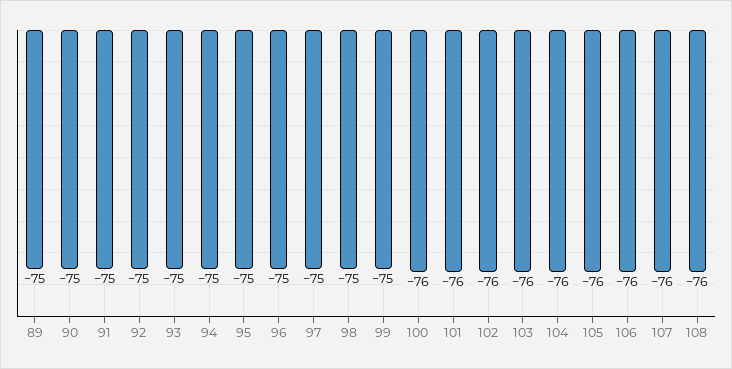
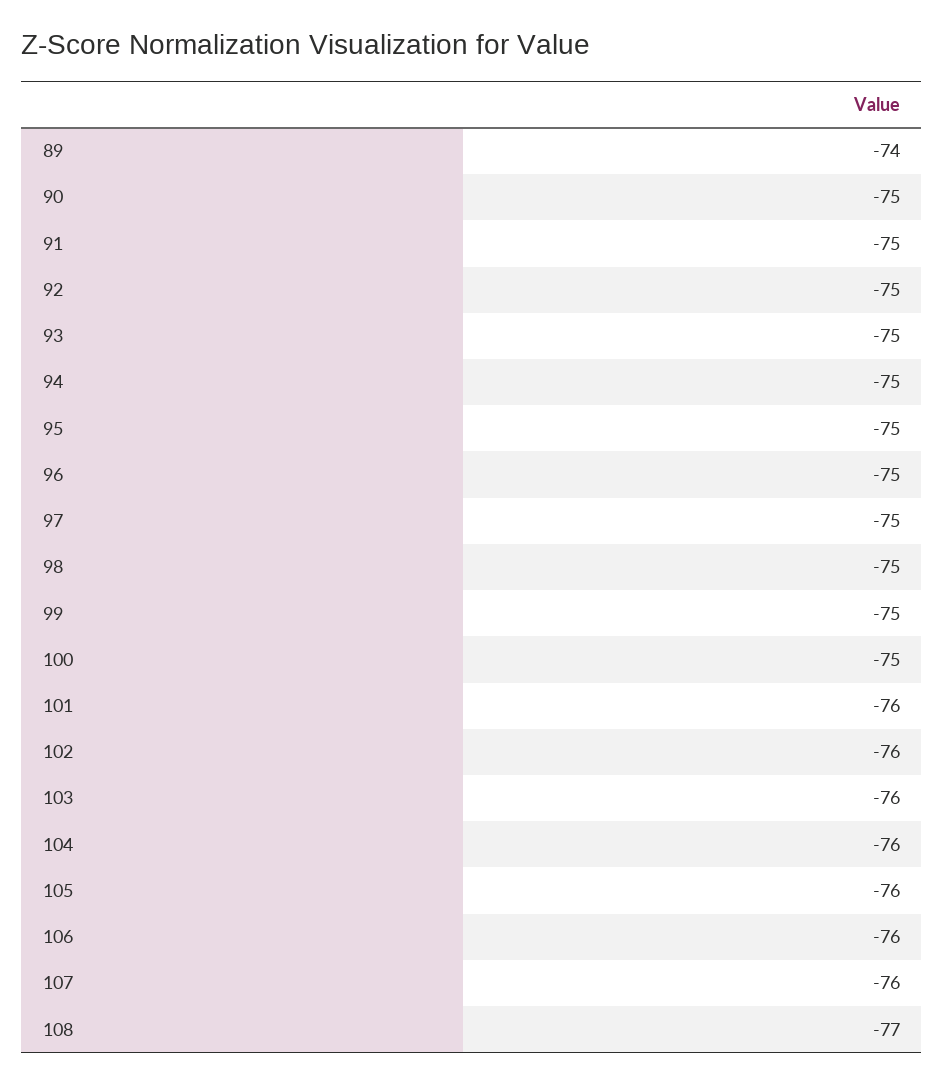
89: -75 -> -74
100: -76 -> -75
108: -76 -> -77

